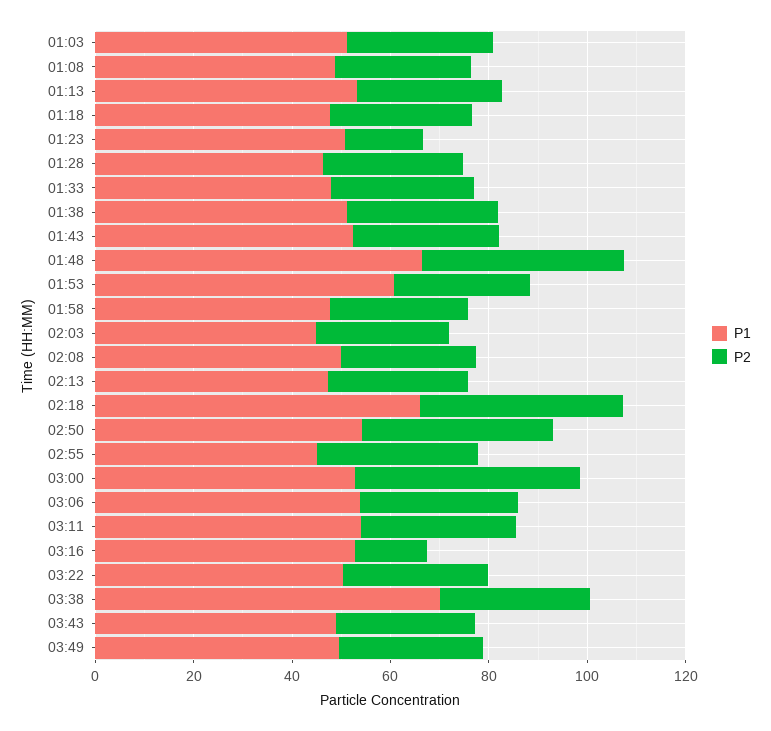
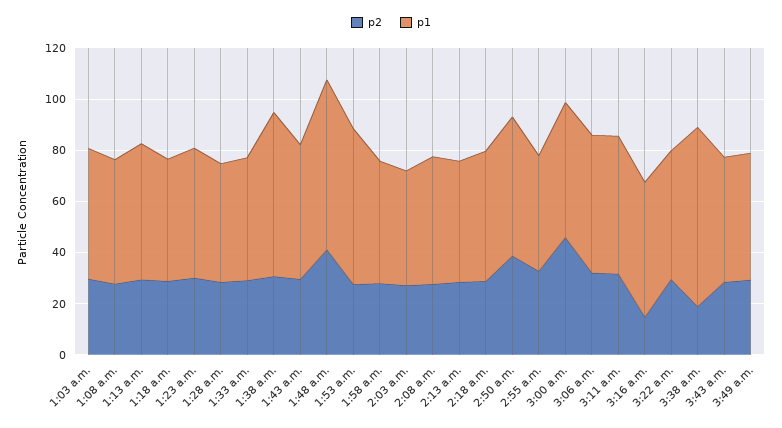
P2, 01:23: 15 -> 30
P1, 01:38: 50 -> 65
P1, 02:18: 65 -> 50
P2, 02:18: 40 -> 30
P2, 03:38: 30 -> 20

